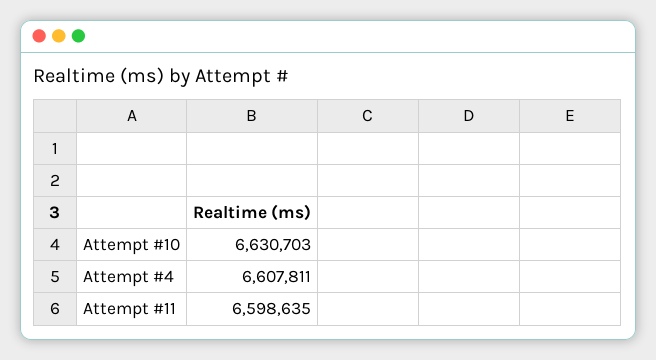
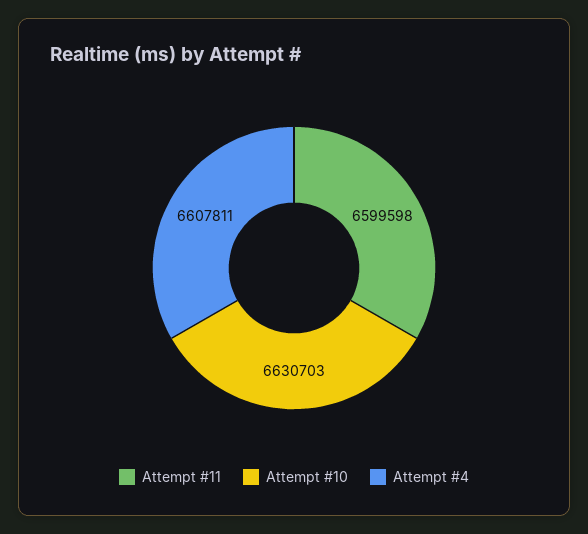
Attempt #11: 6598635 -> 6599598

